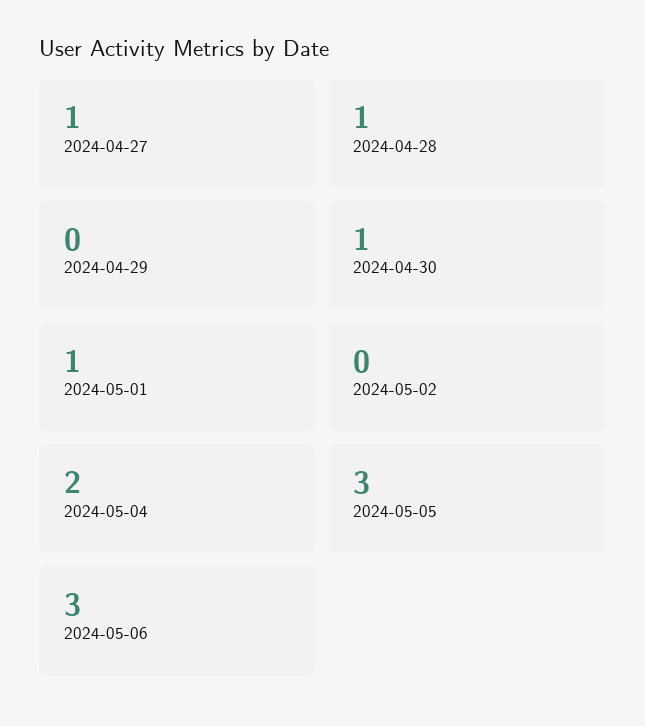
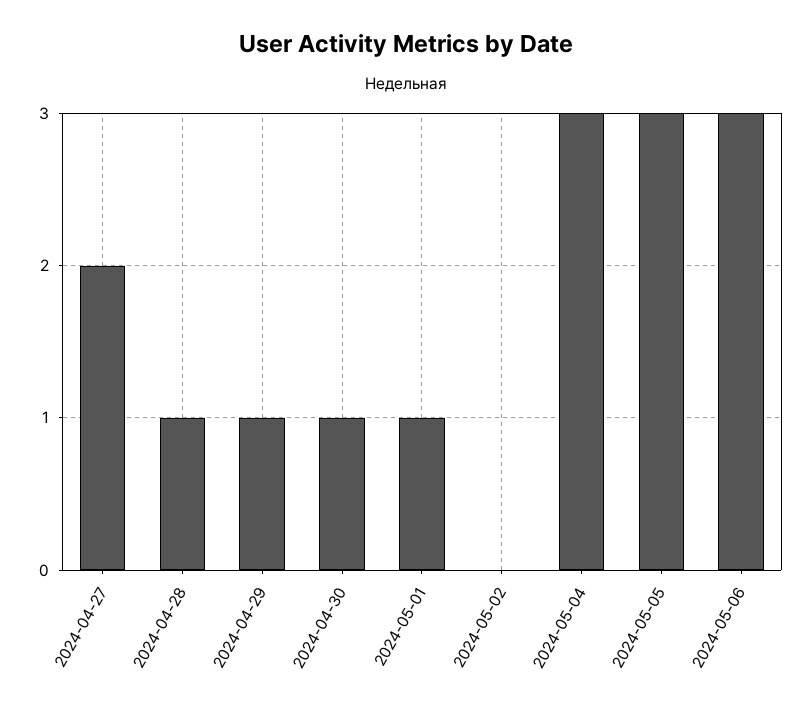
2024-04-27: 1 -> 2
2024-04-29: 0 -> 1
2024-05-04: 2 -> 3

